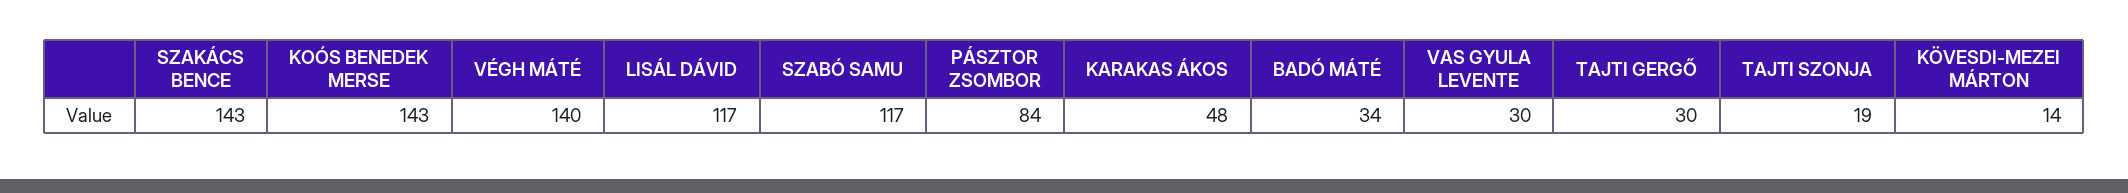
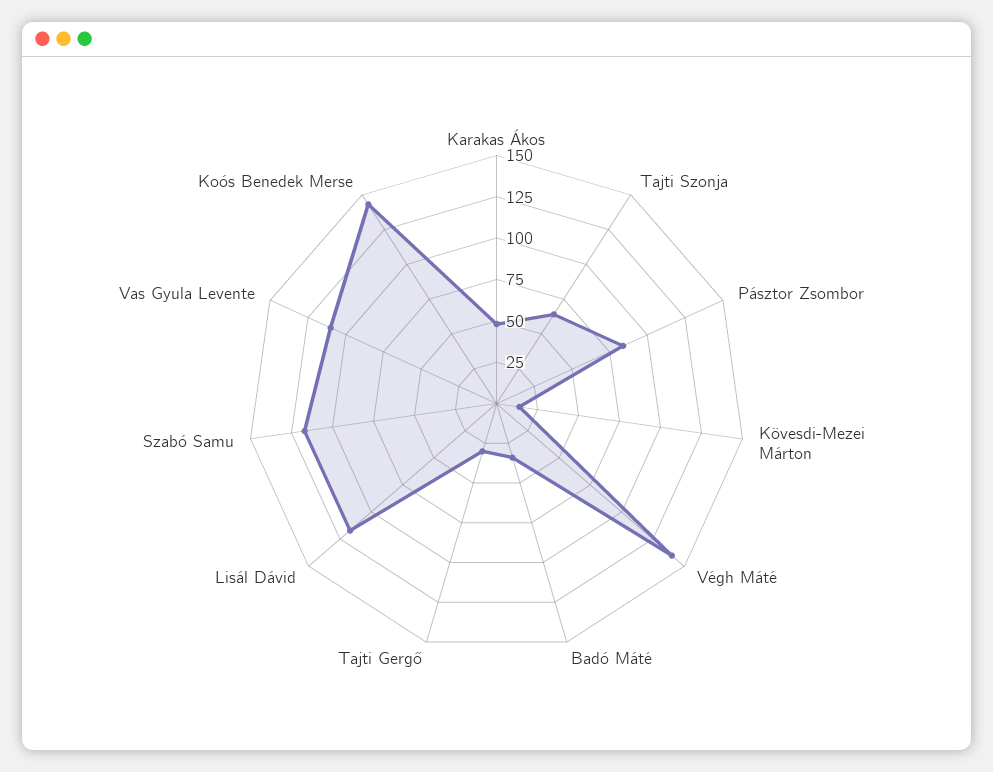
SZAKÁCS BENCE: 143 -> none
VAS GYULA LEVENTE: 30 -> 110
TAJTI SZONJA: 19 -> 65

